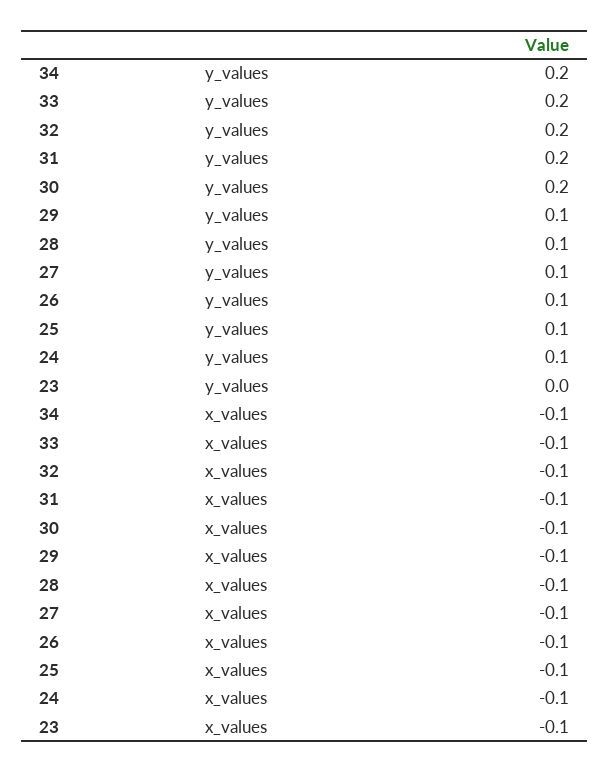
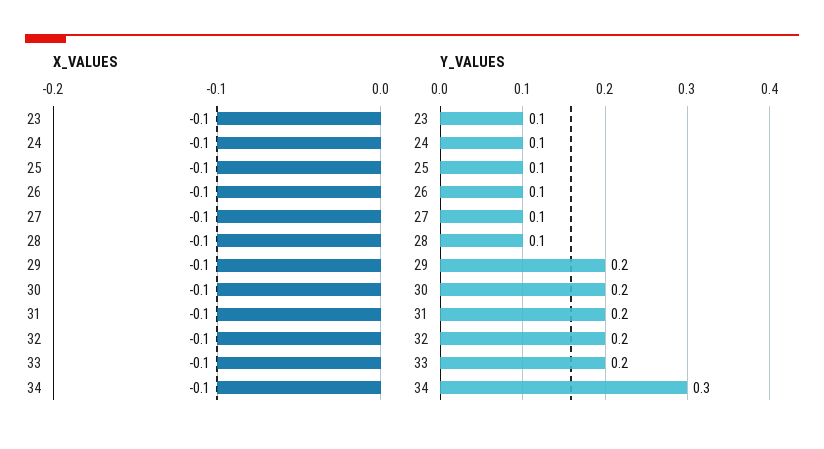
y_values, 34: 0.2 -> 0.3
y_values, 29: 0.1 -> 0.2
y_values, 23: 0 -> 0.1

